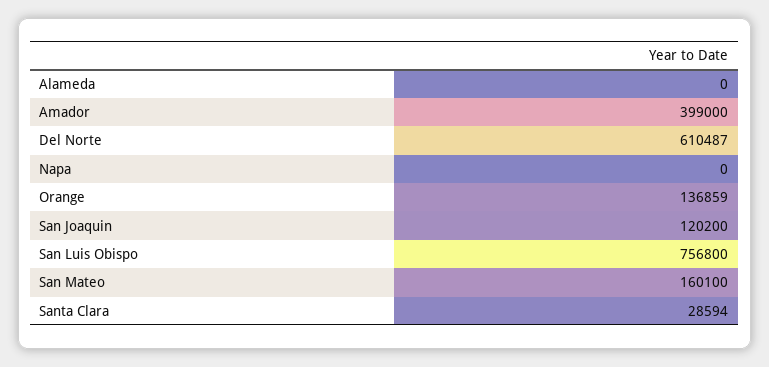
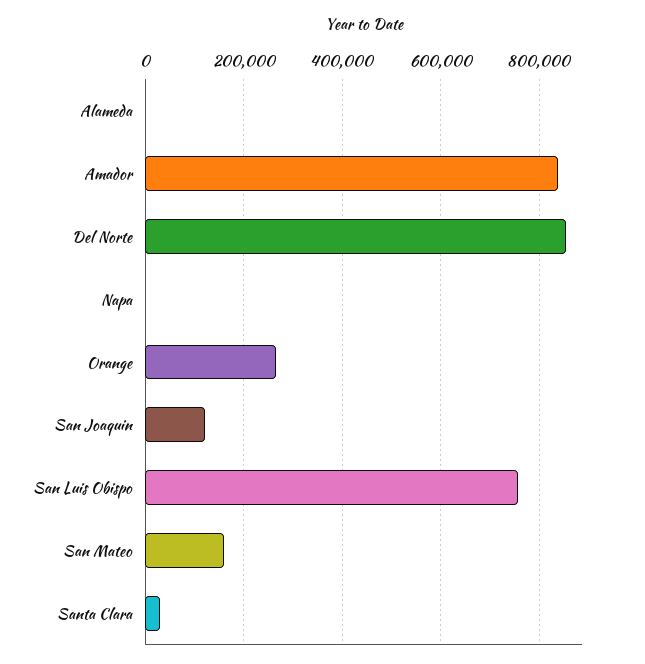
Amador: 399000 -> 840000
Del Norte: 610487 -> 860000
Orange: 136859 -> 260000

